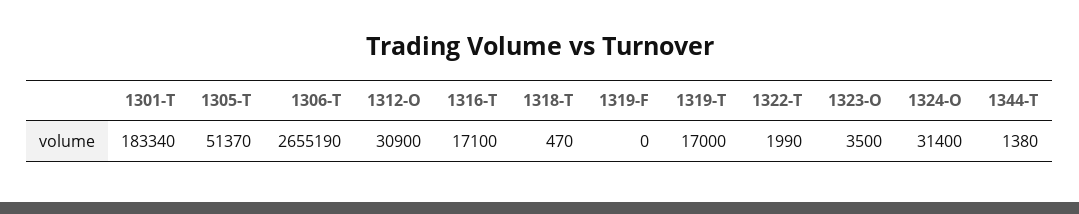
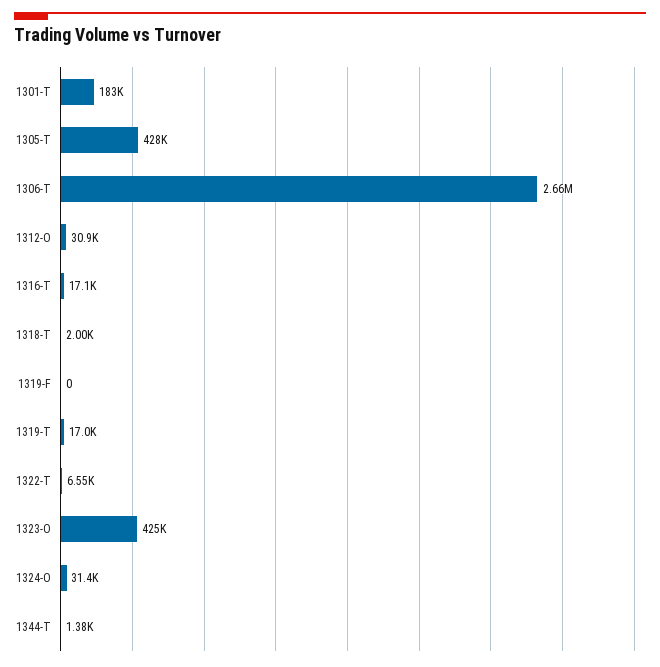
1305-T: 51370 -> 428000
1318-T: 470 -> 2000
1322-T: 1990 -> 6550
1323-O: 3500 -> 425000

